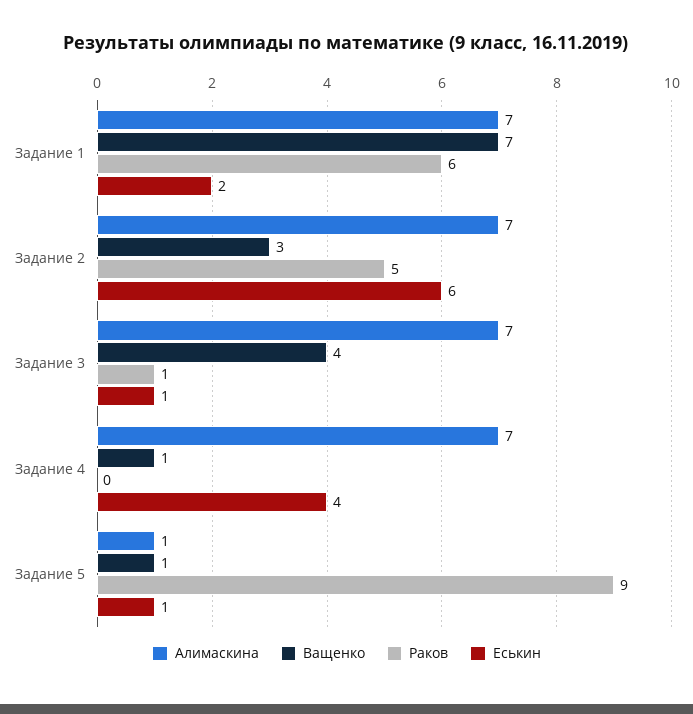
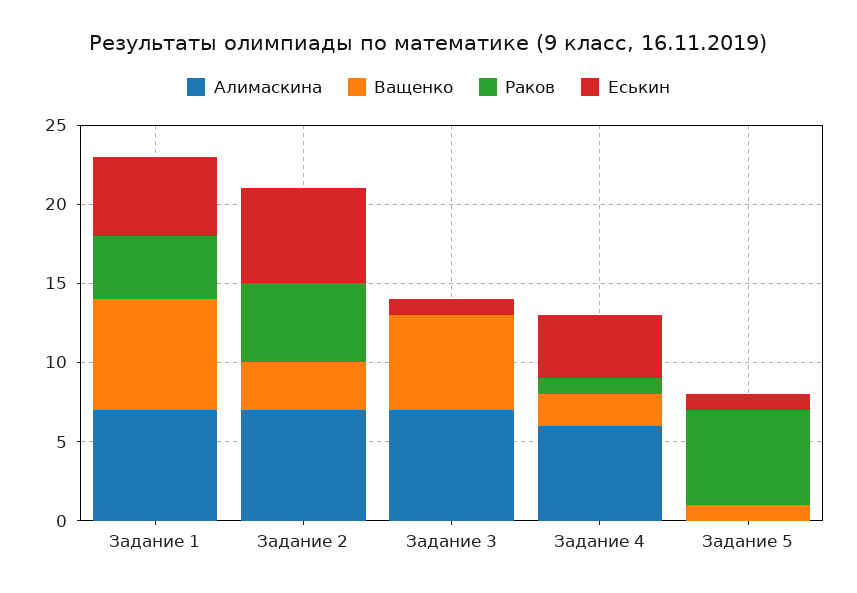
Раков, Задание 1: 6 -> 4
Еськин, Задание 1: 2 -> 5
Ващенко, Задание 3: 4 -> 6
Раков, Задание 3: 1 -> 0
Алимаскина, Задание 4: 7 -> 6
Ващенко, Задание 4: 1 -> 2
Раков, Задание 4: 0 -> 1
Алимаскина, Задание 5: 1 -> 0
Раков, Задание 5: 9 -> 6

